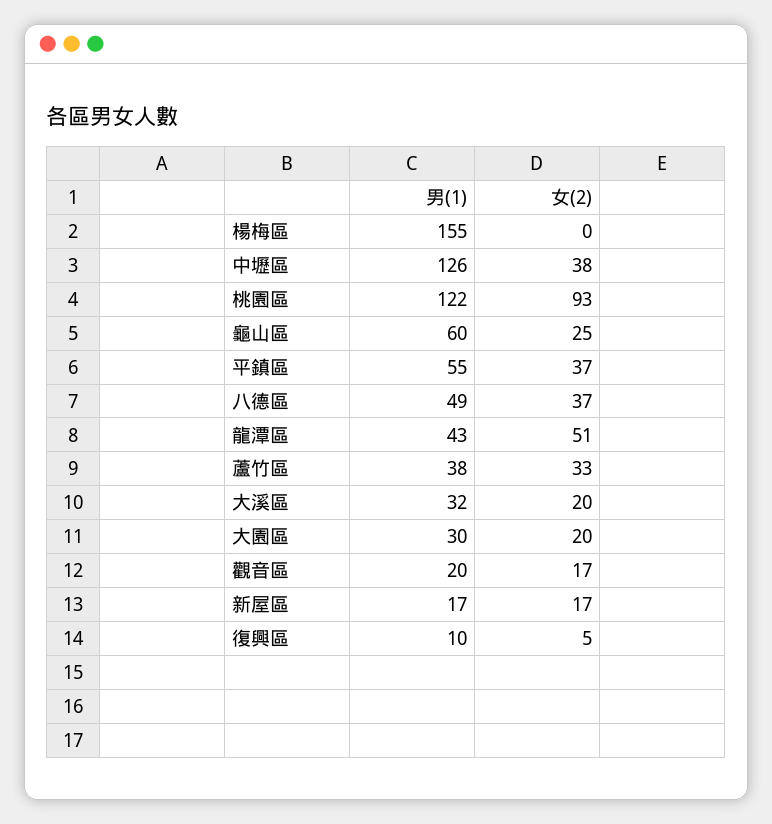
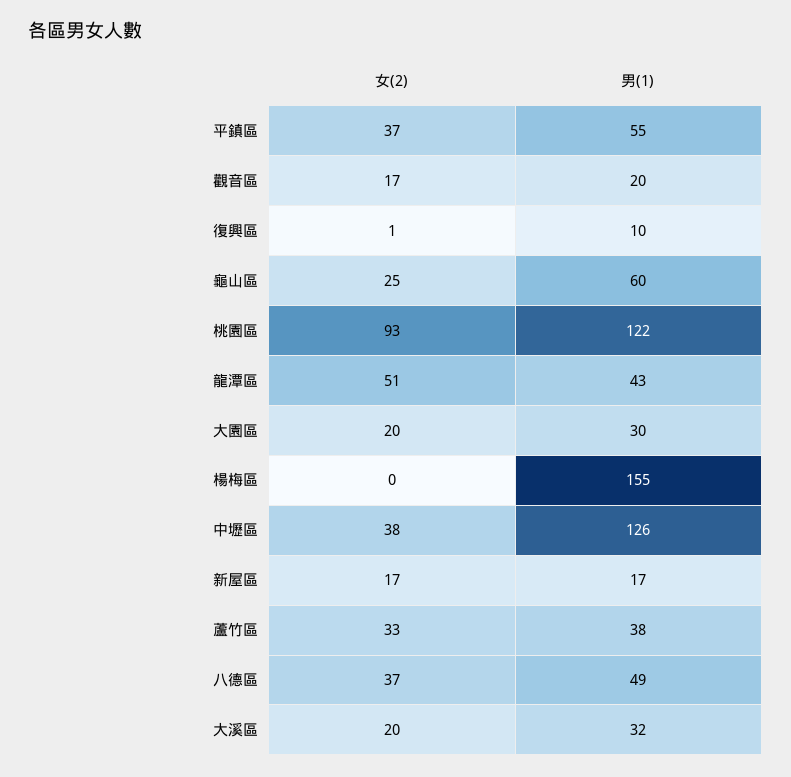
女(2), 復興區: 5 -> 1

